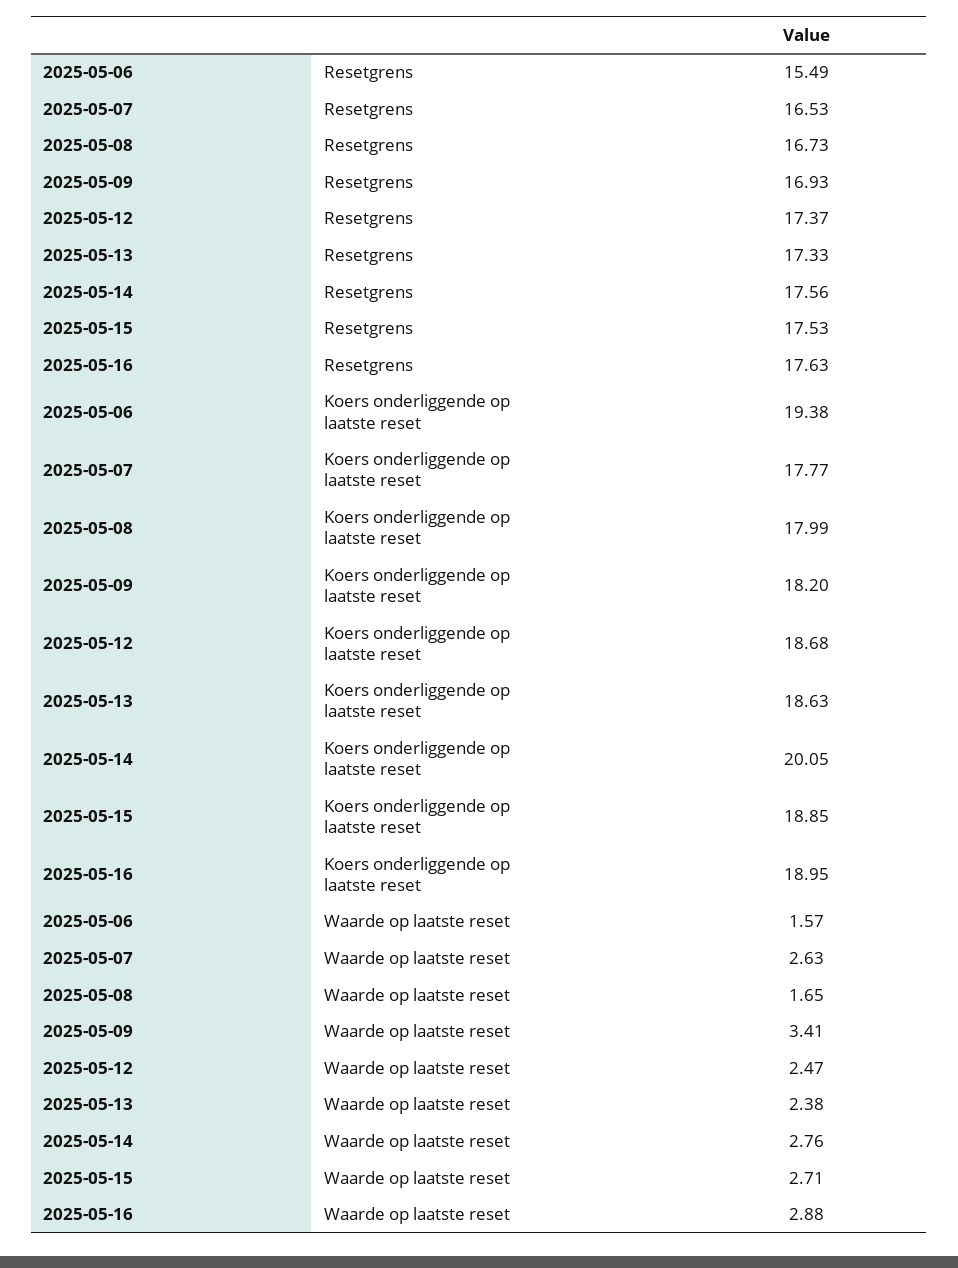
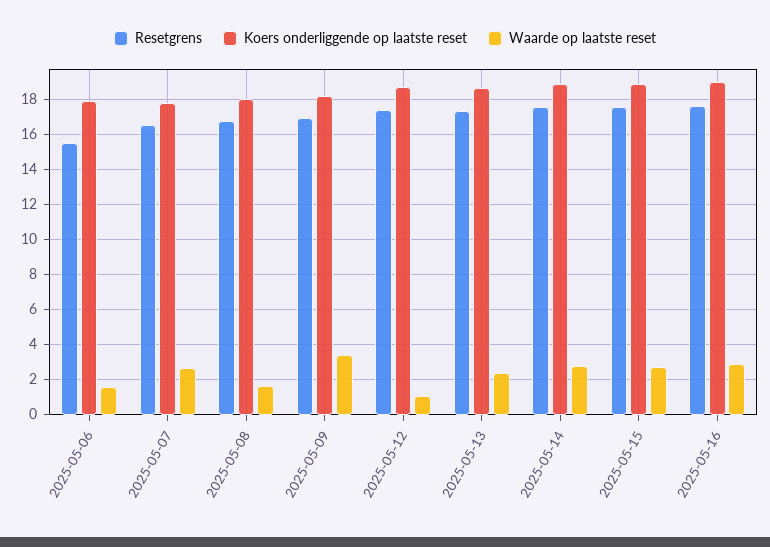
Koers onderliggende op laatste reset, 2025-05-06: 19.38 -> 18
Koers onderliggende op laatste reset, 2025-05-14: 20.05 -> 19
Waarde op laatste reset, 2025-05-12: 2.47 -> 1

